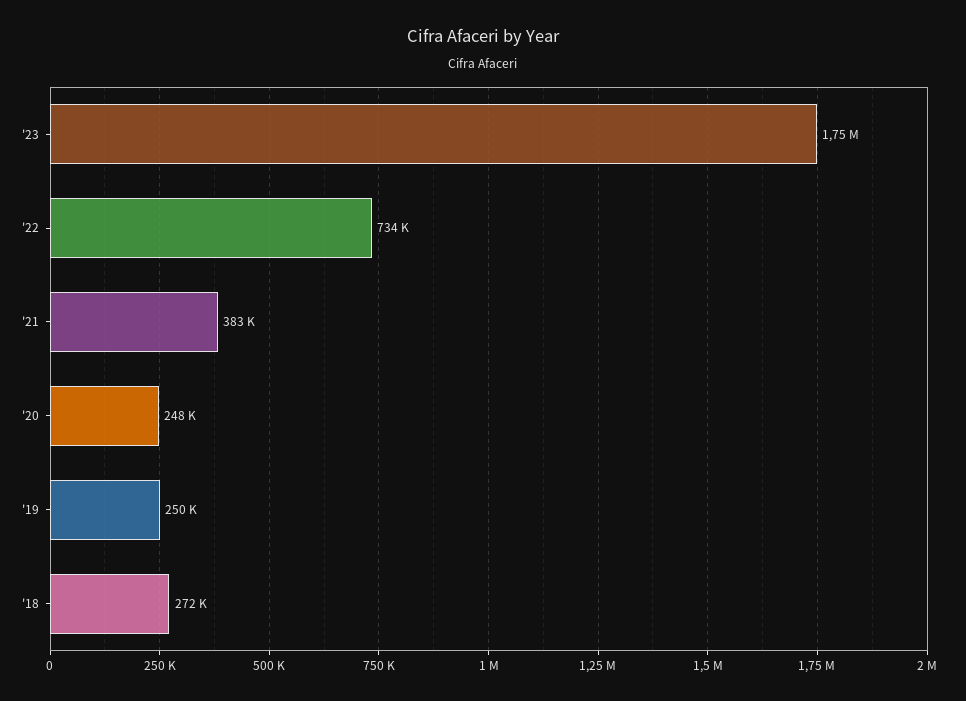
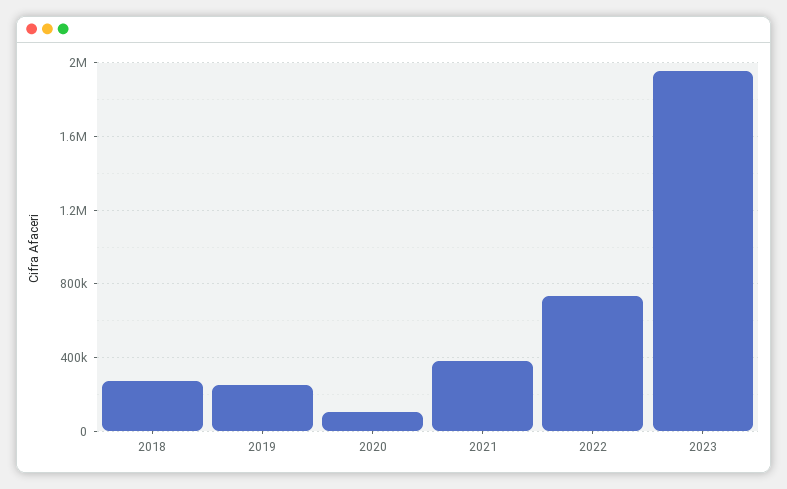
'23: 1750000 -> 1950000
'20: 248000 -> 100000

